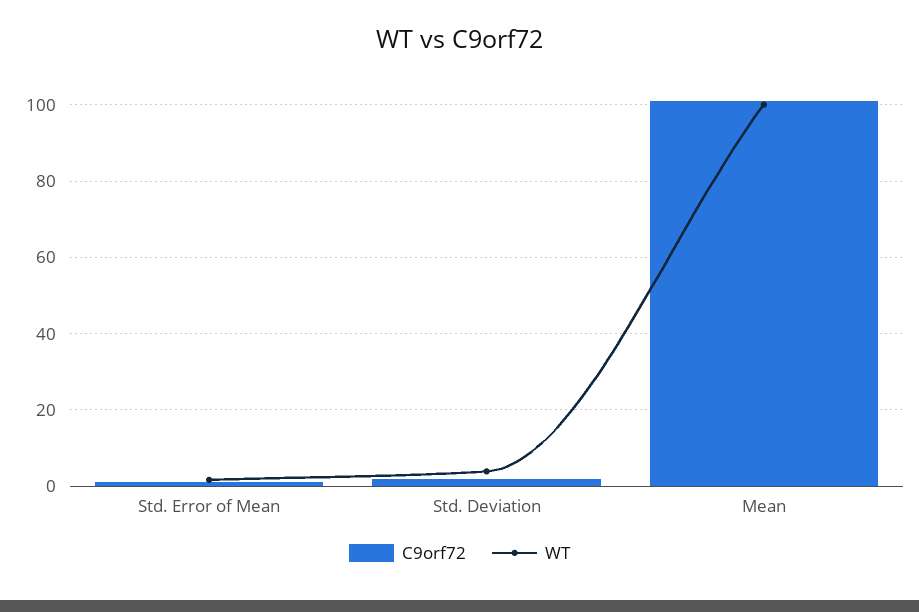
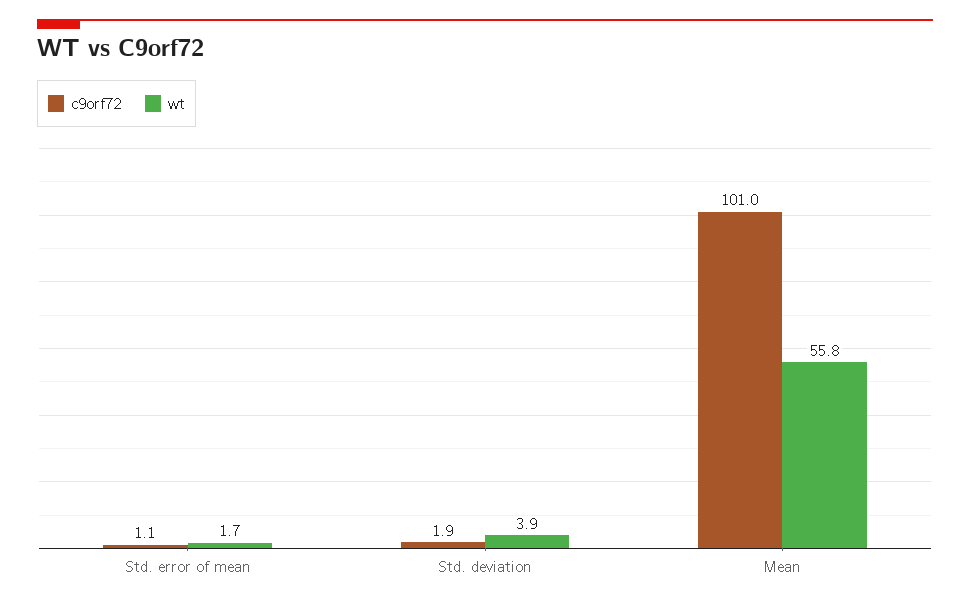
WT, Mean: 100 -> 55.8

